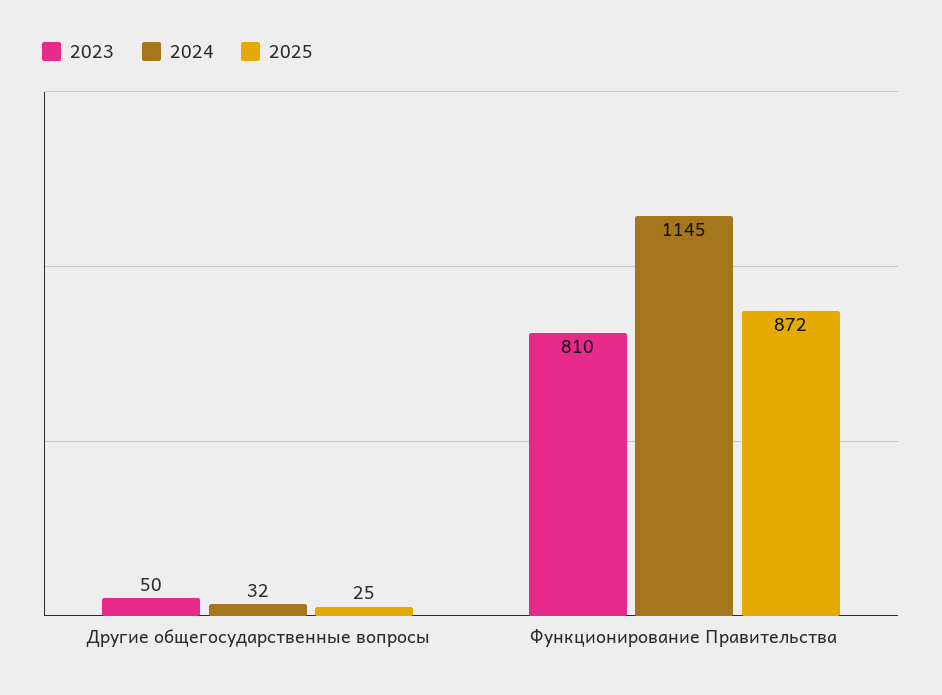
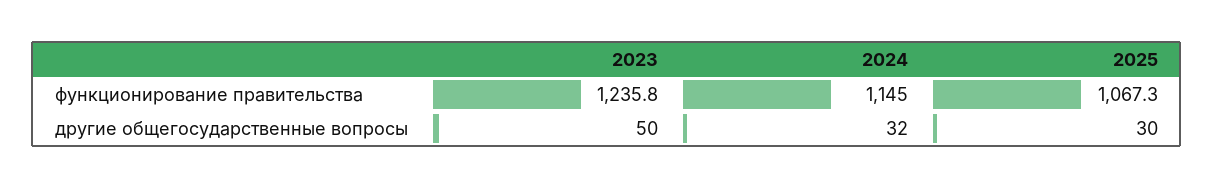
2025, Другие общегосударственные вопросы: 25 -> 30
2023, Функционирование Правительства: 810 -> 1235.8
2025, Функционирование Правительства: 872 -> 1067.3

